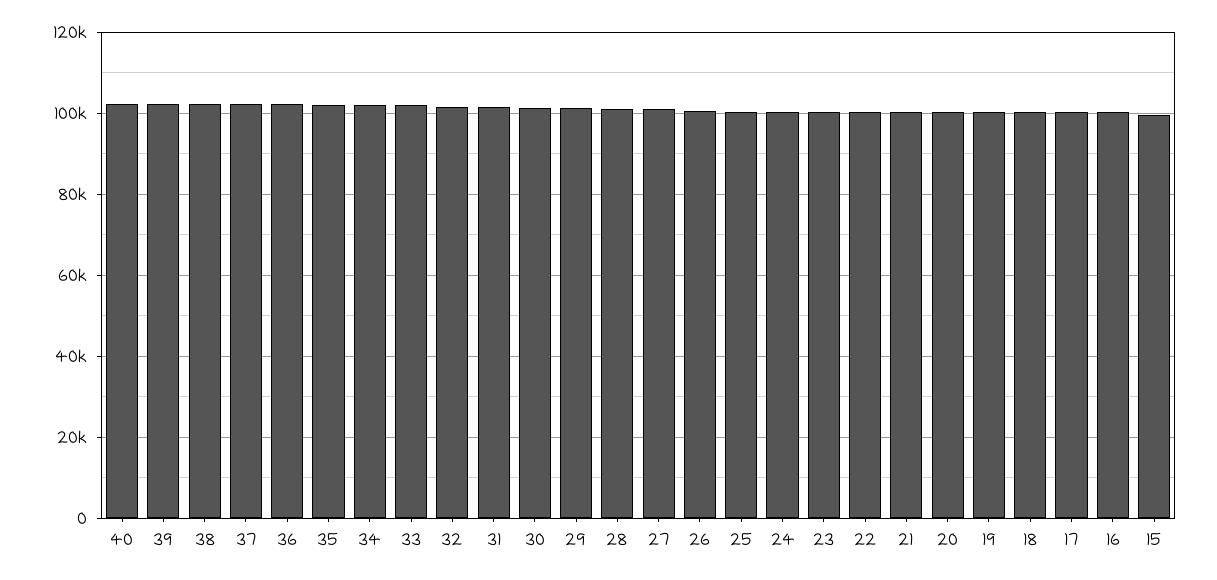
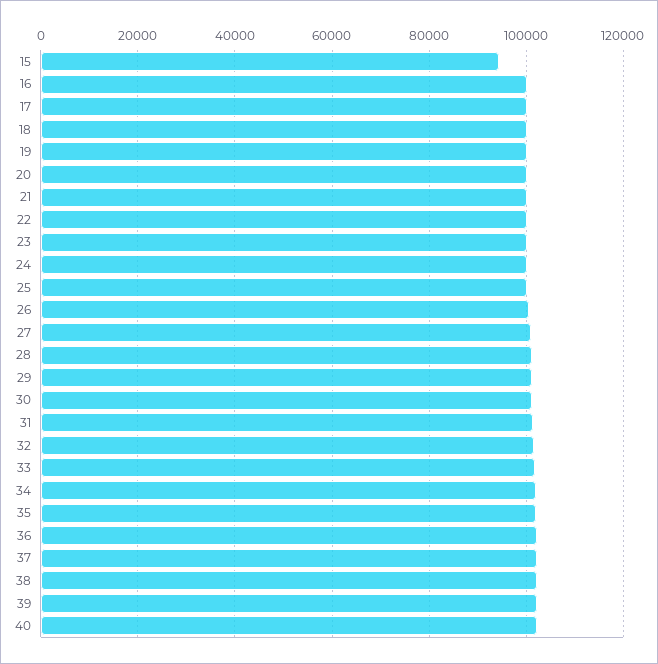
15: 100000 -> 94000

